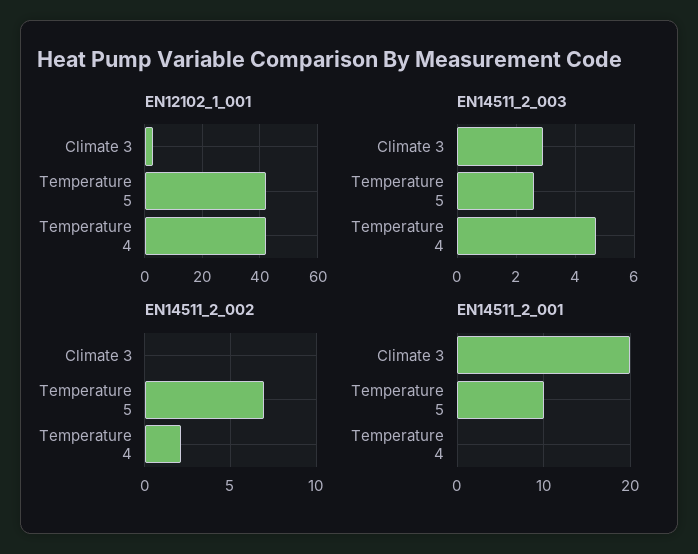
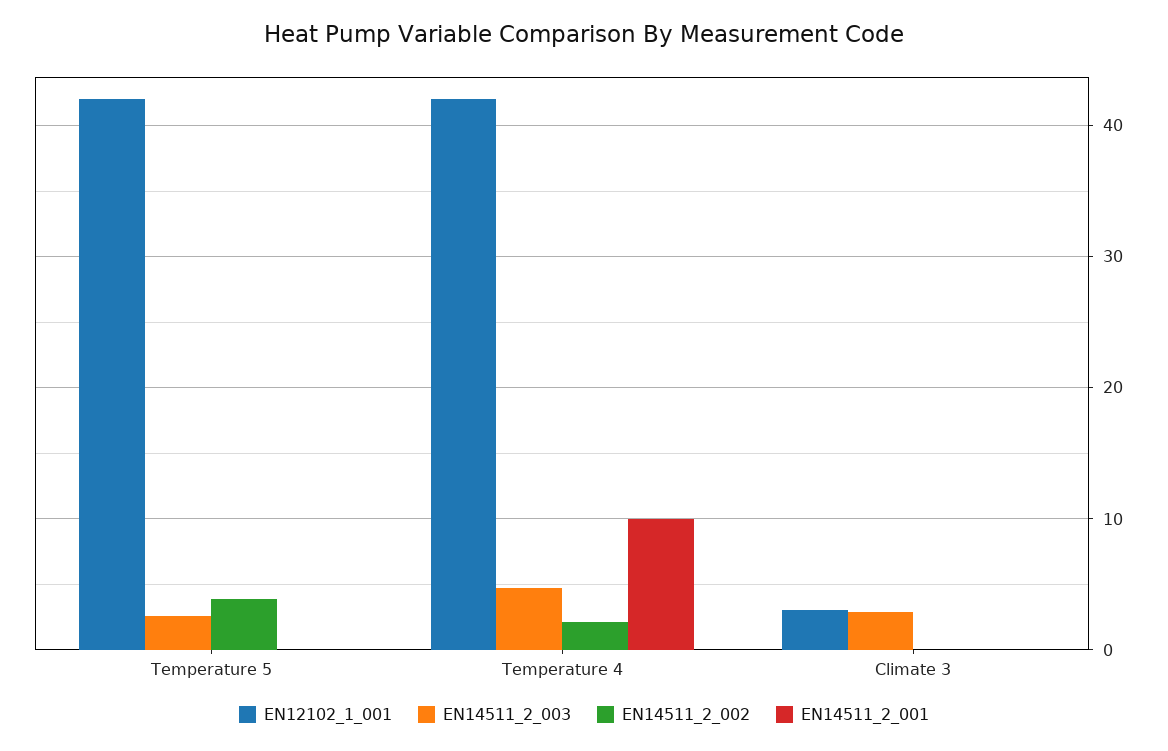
EN14511_2_002, Temperature 5: 7 -> 4
EN14511_2_001, Climate 3: 20 -> 0
EN14511_2_001, Temperature 5: 10 -> 0
EN14511_2_001, Temperature 4: 0 -> 10

